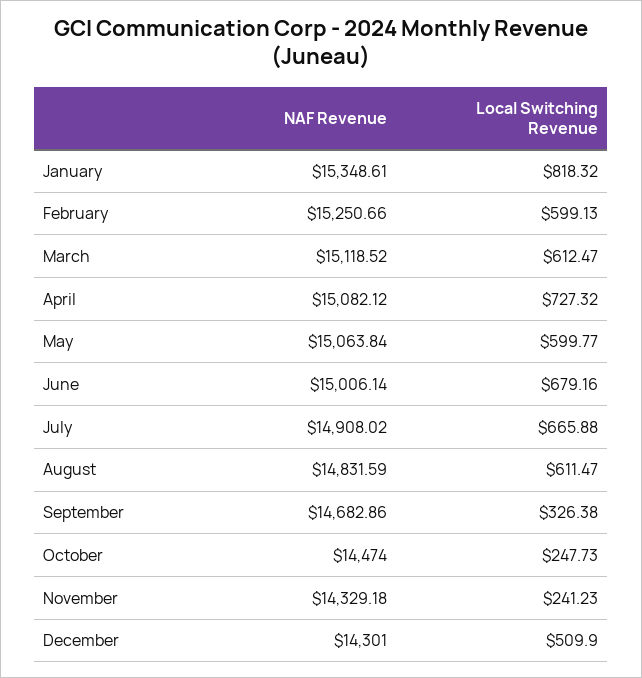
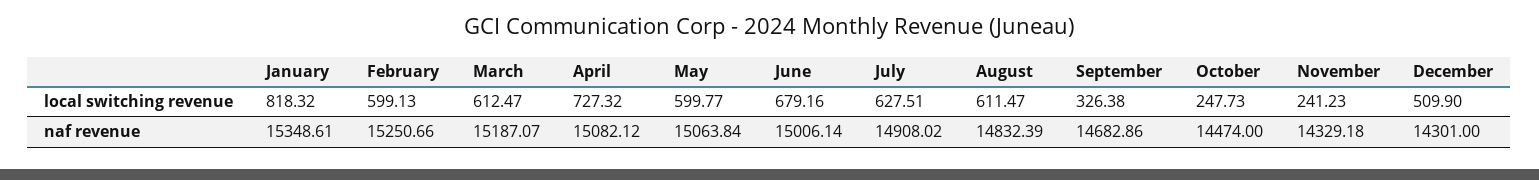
NAF Revenue, March: 15118.52 -> 15187.07
Local Switching Revenue, July: 665.88 -> 627.51
NAF Revenue, August: 14831.59 -> 14832.39

